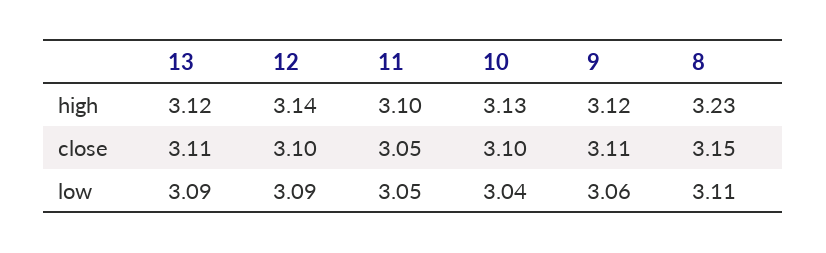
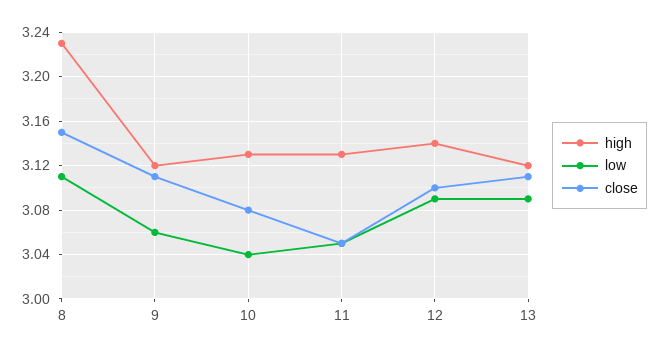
high, 11: 3.1 -> 3.13
close, 10: 3.1 -> 3.08

